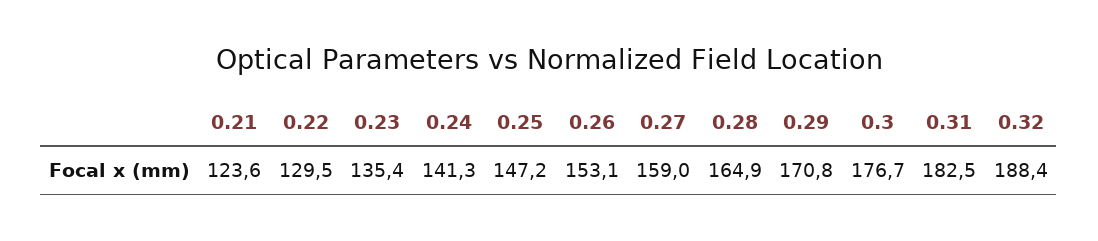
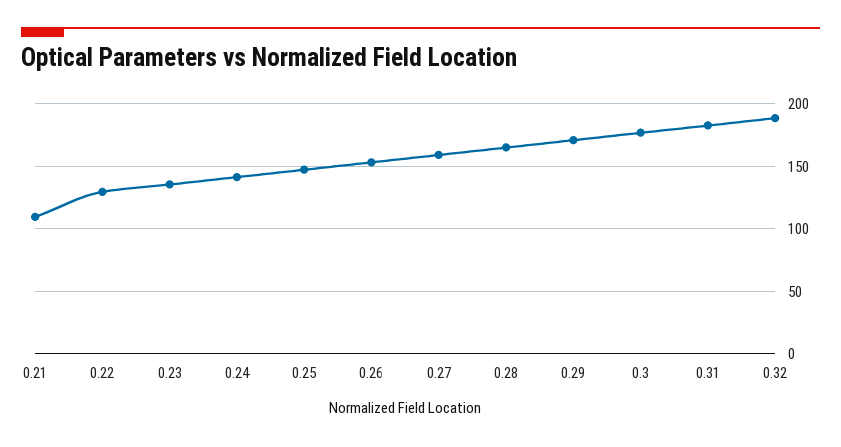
0.21: 123.6 -> 110

